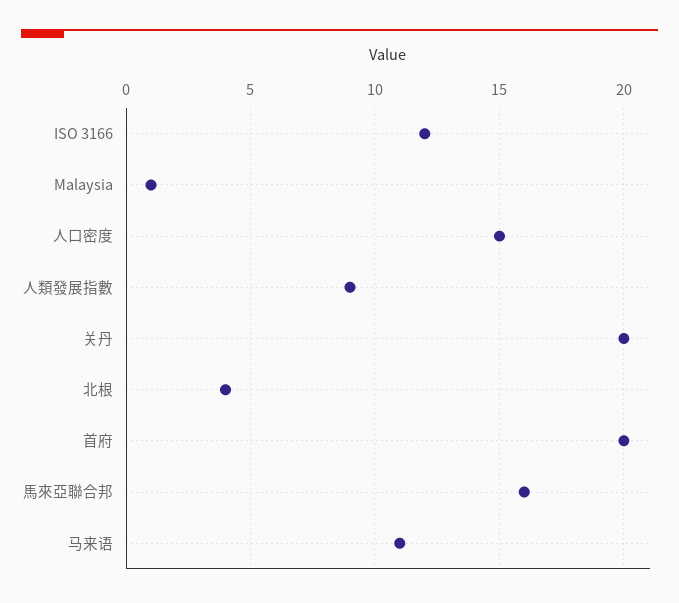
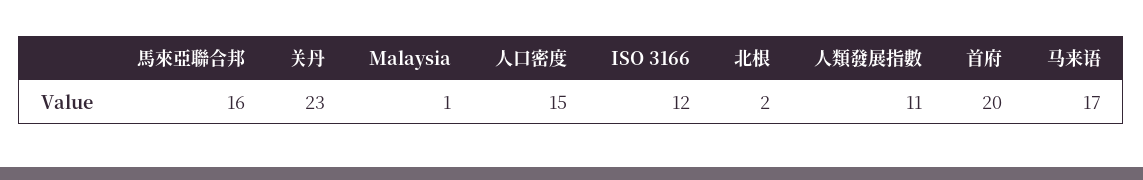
人類發展指數: 9 -> 11
关丹: 20 -> 23
北根: 4 -> 2
马来语: 11 -> 17

